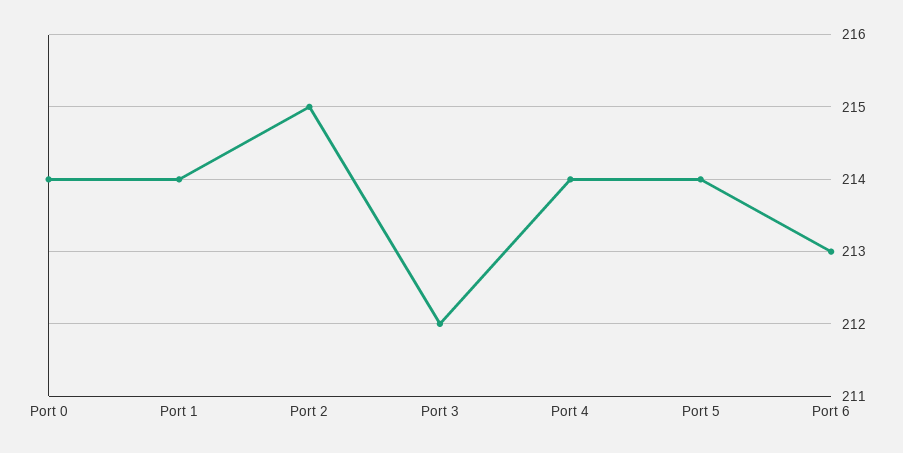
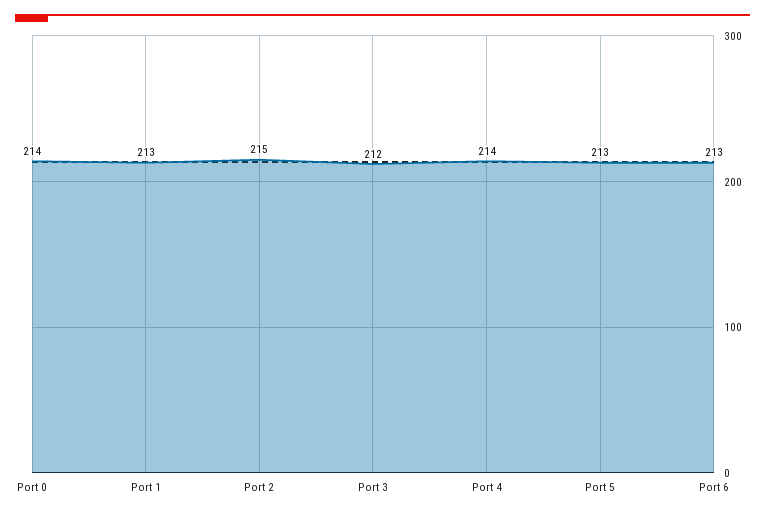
Port 1: 214 -> 213
Port 5: 214 -> 213

